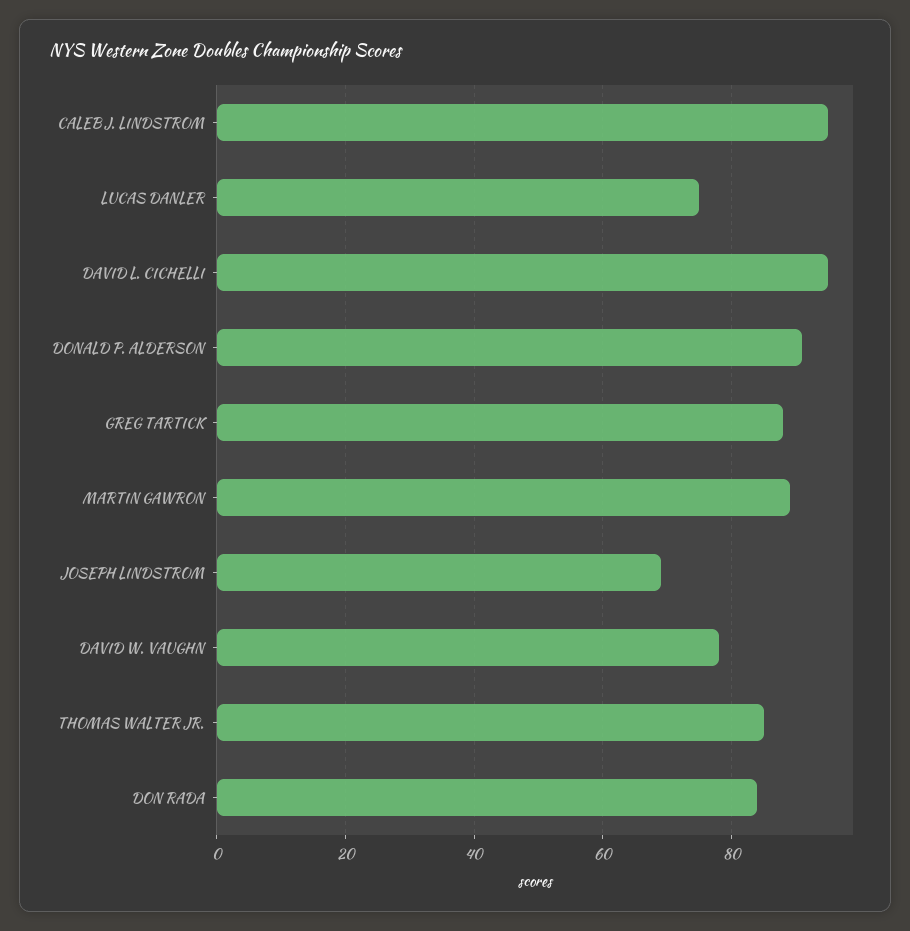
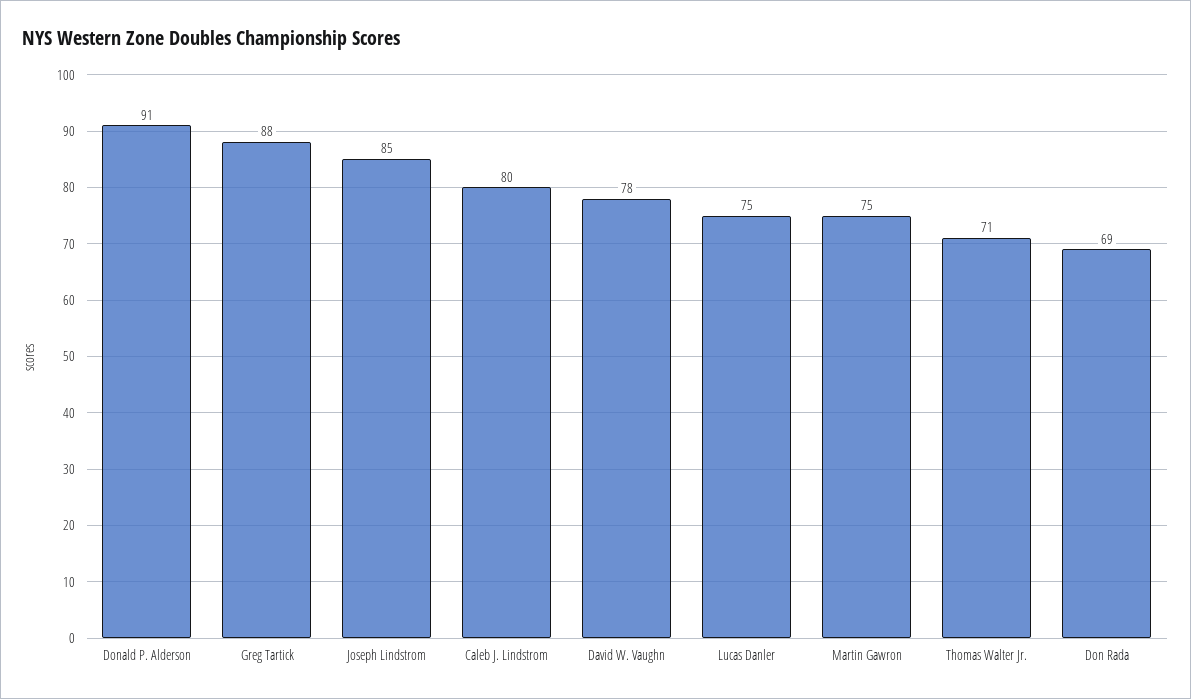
CALEB J. LINDSTROM: 95 -> 80
DAVID L. CICHELLI: 95 -> none
MARTIN GAWRON: 90 -> 75
JOSEPH LINDSTROM: 70 -> 85
THOMAS WALTER JR.: 85 -> 71
DON RADA: 85 -> 69

